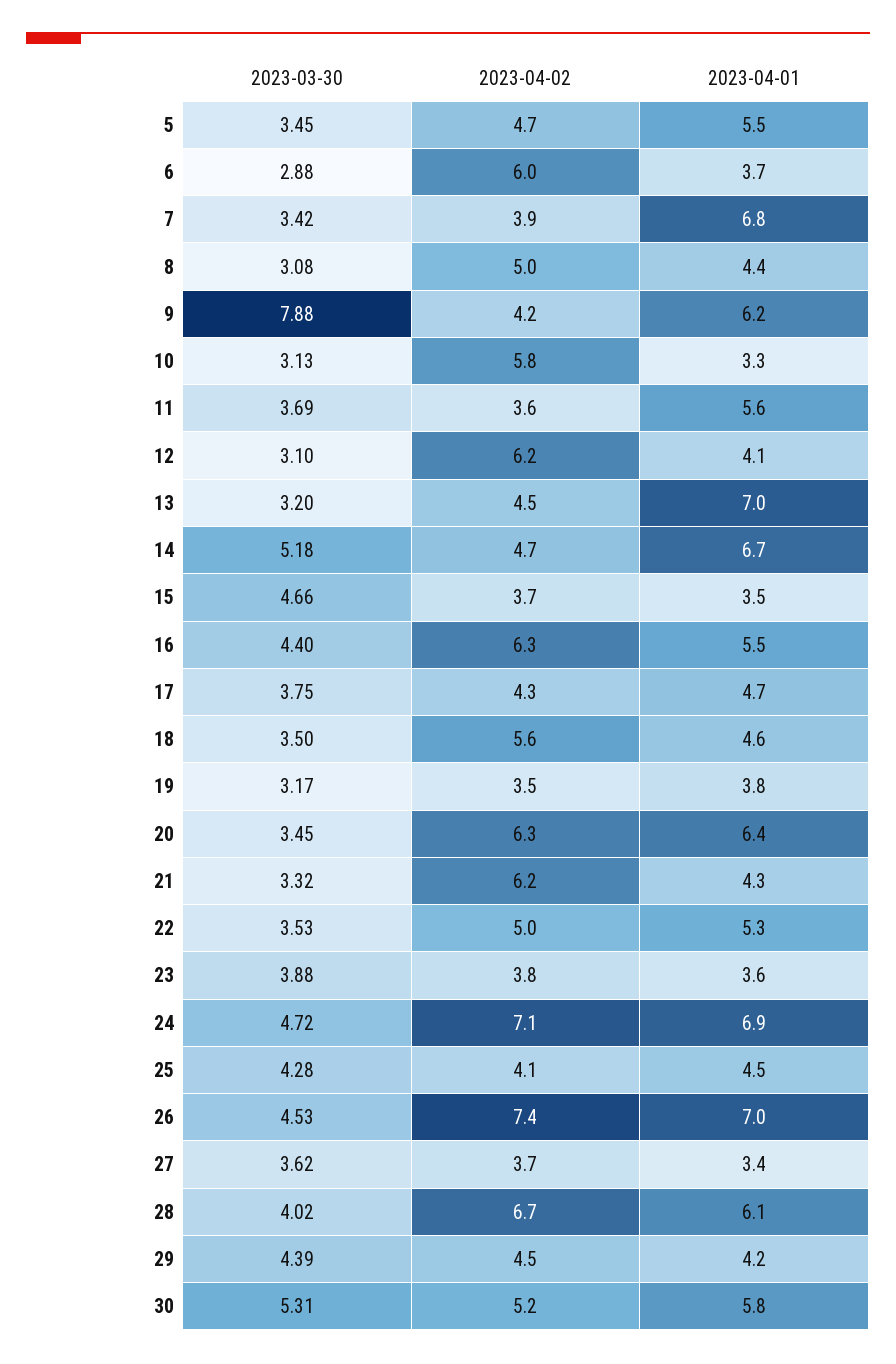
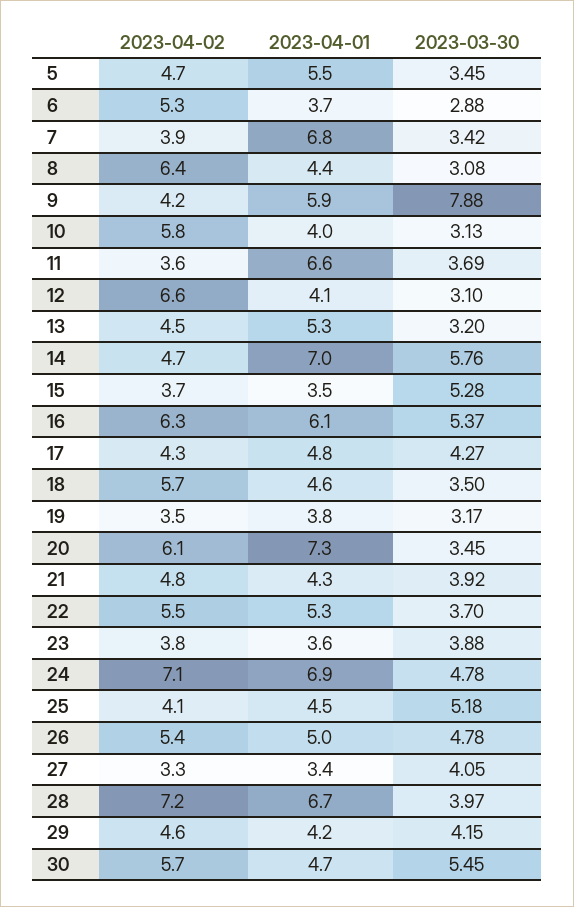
2023-04-02, 6: 6 -> 5.3
2023-04-02, 8: 5 -> 6.4
2023-04-01, 9: 6.2 -> 5.9
2023-04-01, 10: 3.3 -> 4
2023-04-01, 11: 5.6 -> 6.6
2023-04-02, 12: 6.2 -> 6.6
2023-04-01, 13: 7 -> 5.3
2023-03-30, 14: 5.18 -> 5.76
2023-04-01, 14: 6.7 -> 7
2023-03-30, 15: 4.66 -> 5.28
2023-03-30, 16: 4.4 -> 5.37
2023-04-01, 16: 5.5 -> 6.1
2023-03-30, 17: 3.75 -> 4.27
2023-04-01, 17: 4.7 -> 4.8
2023-04-02, 18: 5.6 -> 5.7
2023-04-02, 20: 6.3 -> 6.1
2023-04-01, 20: 6.4 -> 7.3
2023-03-30, 21: 3.32 -> 3.92
2023-04-02, 21: 6.2 -> 4.8
2023-03-30, 22: 3.53 -> 3.7
2023-04-02, 22: 5 -> 5.5
2023-03-30, 24: 4.72 -> 4.78
2023-03-30, 25: 4.28 -> 5.18
2023-03-30, 26: 4.53 -> 4.78
2023-04-02, 26: 7.4 -> 5.4
2023-04-01, 26: 7 -> 5
2023-03-30, 27: 3.62 -> 4.05
2023-04-02, 27: 3.7 -> 3.3
2023-03-30, 28: 4.02 -> 3.97
2023-04-02, 28: 6.7 -> 7.2
2023-04-01, 28: 6.1 -> 6.7
2023-03-30, 29: 4.39 -> 4.15
2023-04-02, 29: 4.5 -> 4.6
2023-03-30, 30: 5.31 -> 5.45
2023-04-02, 30: 5.2 -> 5.7
2023-04-01, 30: 5.8 -> 4.7

